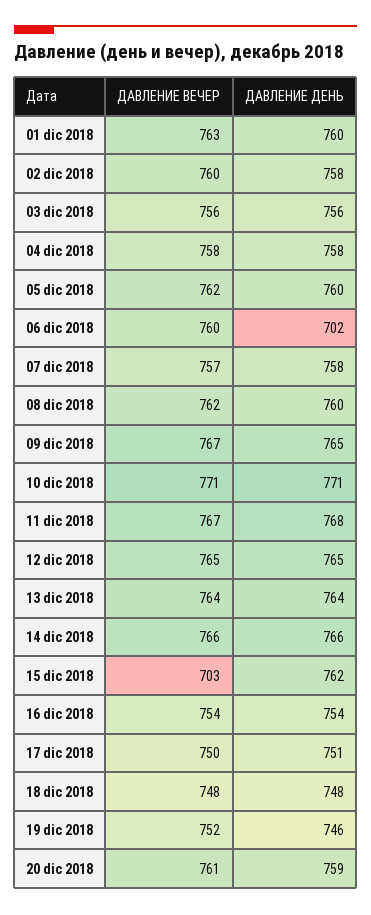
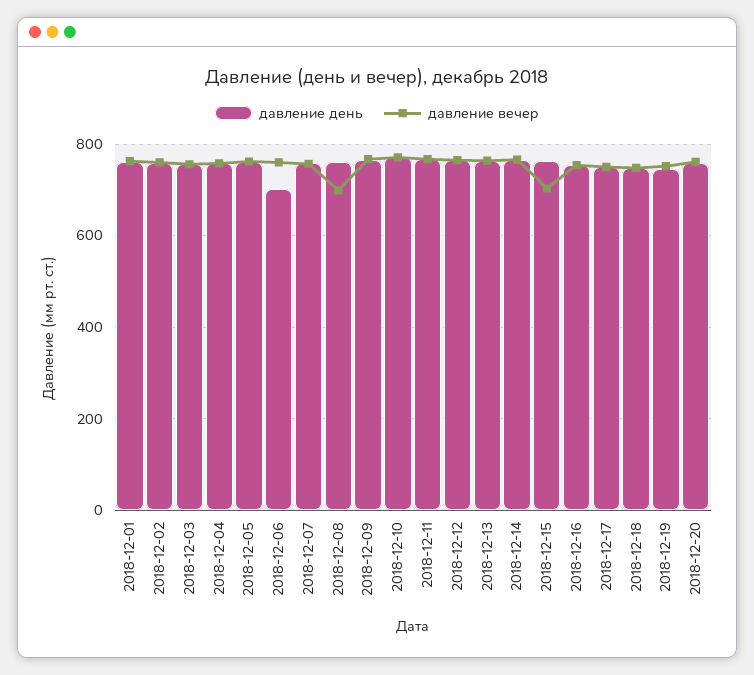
ДАВЛЕНИЕ ВЕЧЕР, 08 dic 2018: 762 -> 700

